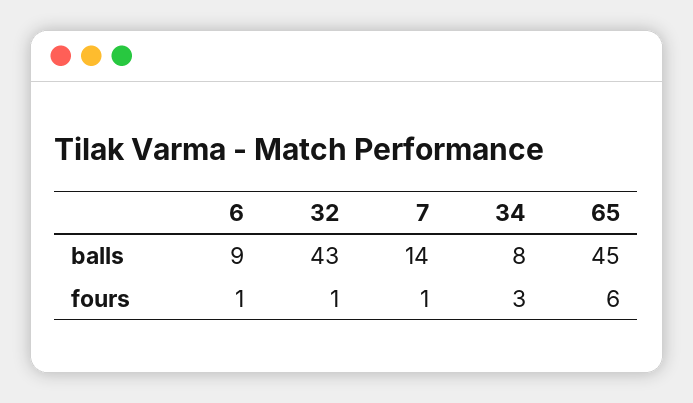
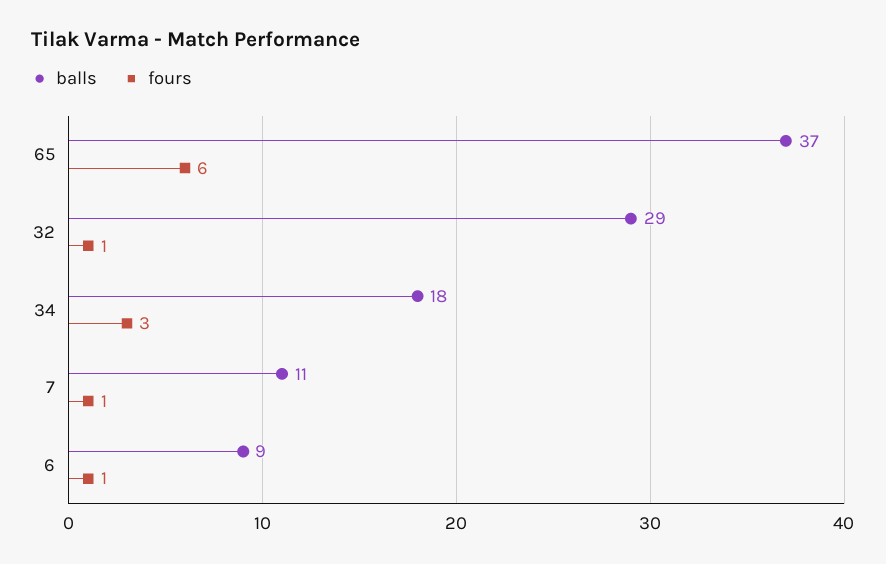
balls, 32: 43 -> 29
balls, 7: 14 -> 11
balls, 34: 8 -> 18
balls, 65: 45 -> 37

